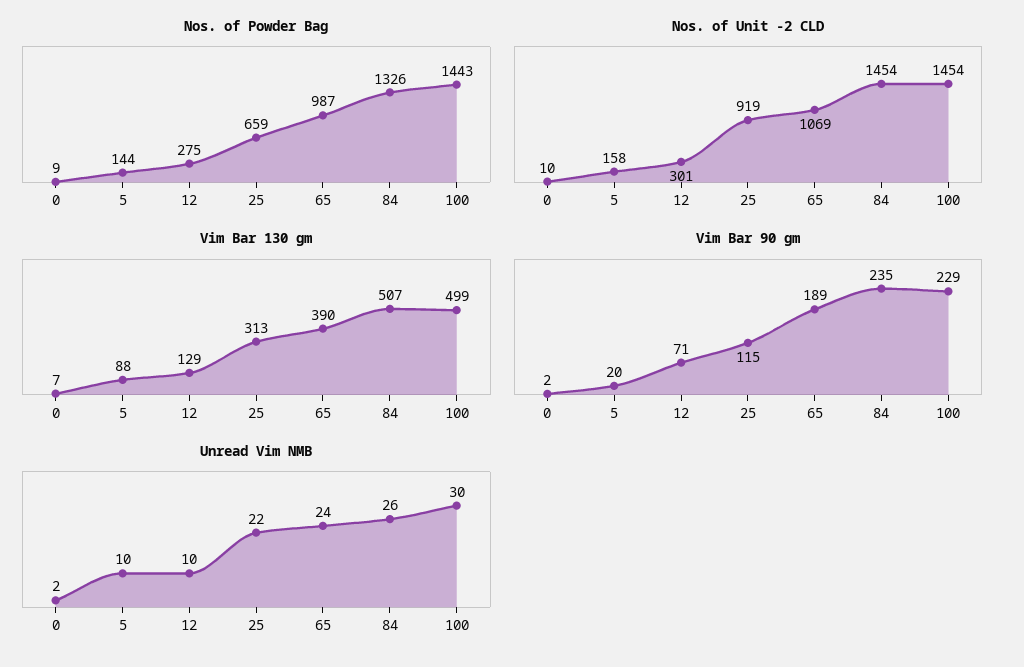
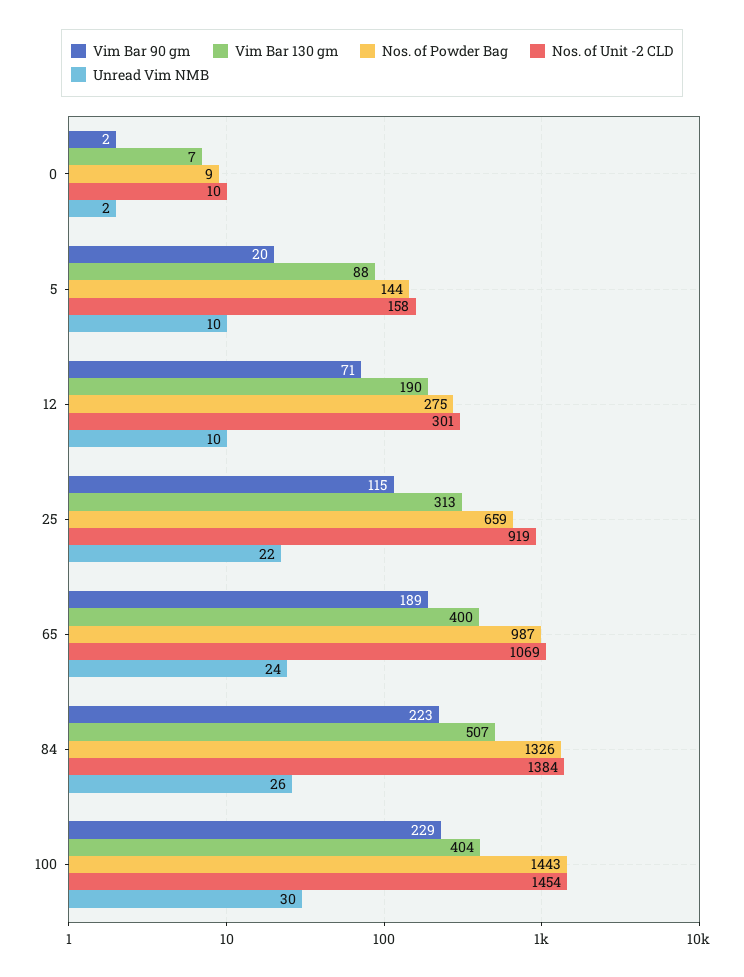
Nos. of Unit -2 CLD, 84: 1454 -> 1384
Vim Bar 130 gm, 12: 129 -> 190
Vim Bar 130 gm, 65: 390 -> 400
Vim Bar 130 gm, 100: 499 -> 404
Vim Bar 90 gm, 84: 235 -> 223

